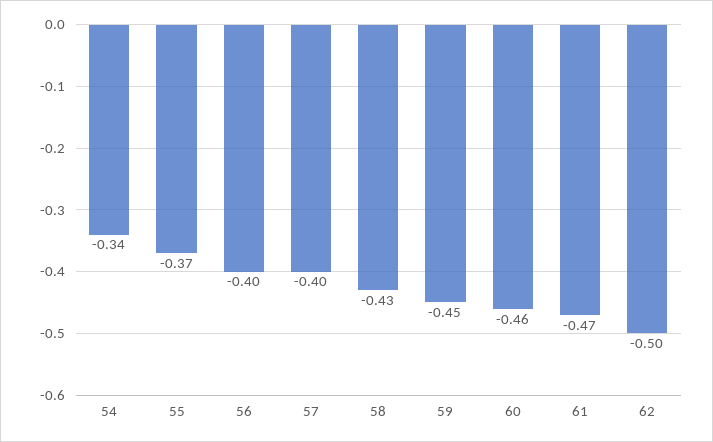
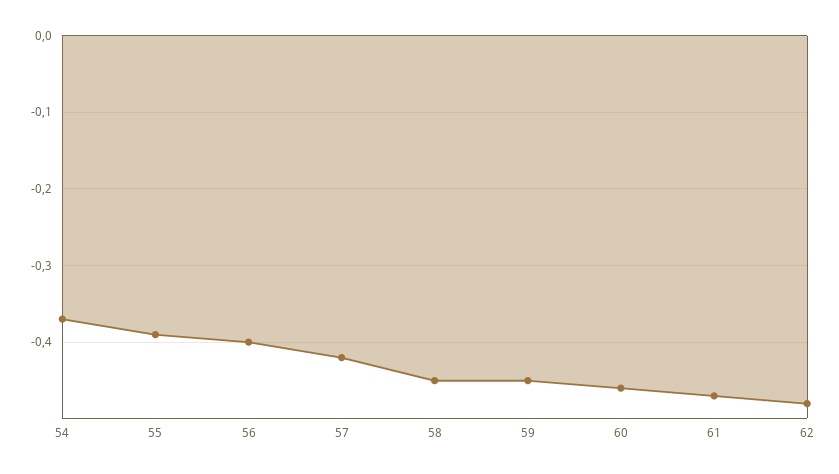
54: -0.34 -> -0.37
55: -0.37 -> -0.39
57: -0.4 -> -0.42
58: -0.43 -> -0.45
62: -0.5 -> -0.48

